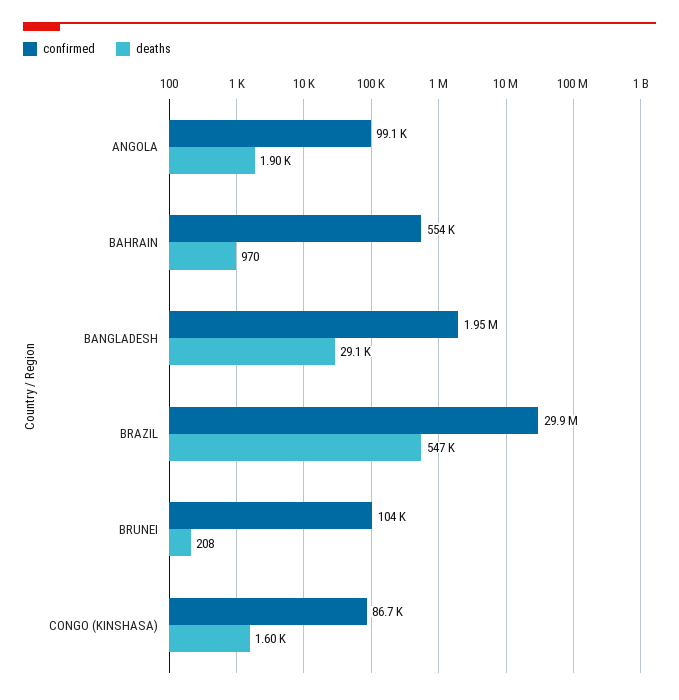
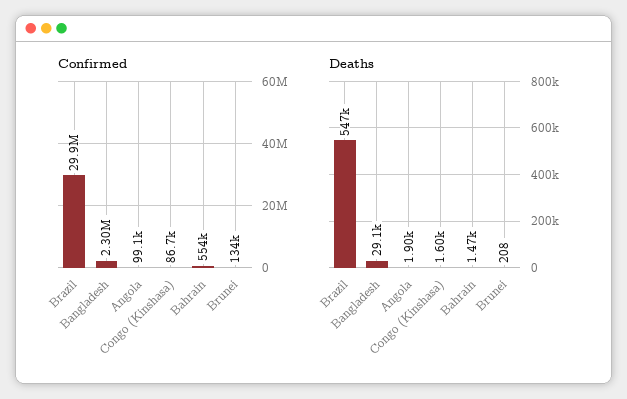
deaths, BAHRAIN: 970 -> 1470
confirmed, BANGLADESH: 1950000 -> 2300000
confirmed, BRUNEI: 104000 -> 134000

